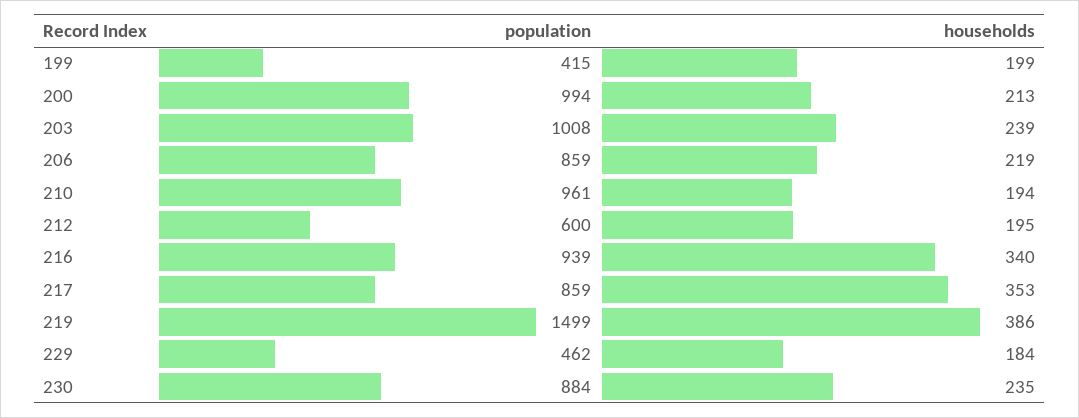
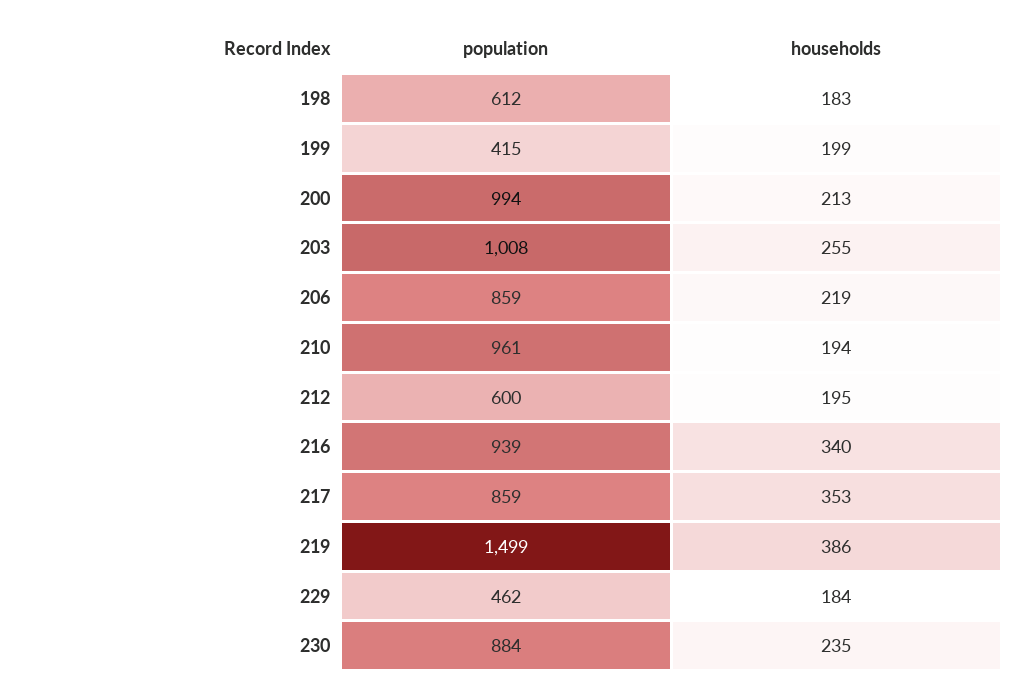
households, 203: 239 -> 255
population, 198: none -> 612
households, 198: none -> 183

